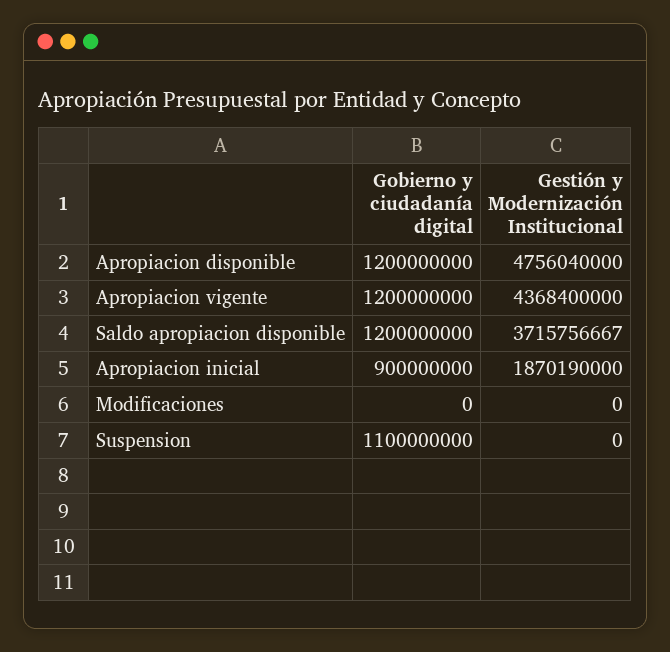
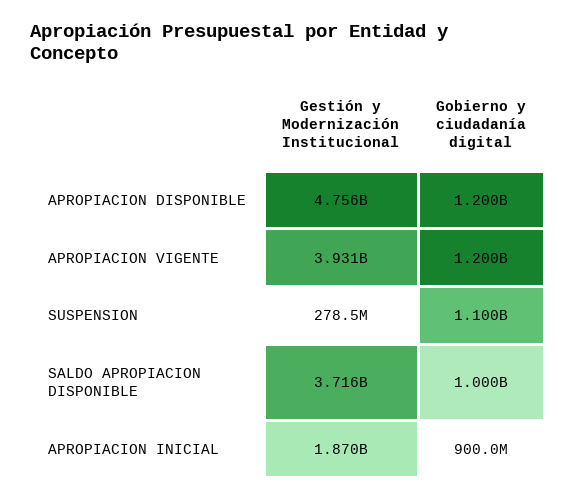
Gestión y Modernización Institucional, Apropiacion vigente: 4368400000 -> 3931000000
Gobierno y ciudadanía digital, Saldo apropiacion disponible: 1200000000 -> 1000000000
Gobierno y ciudadanía digital, Modificaciones: 0 -> none
Gestión y Modernización Institucional, Modificaciones: 0 -> none
Gestión y Modernización Institucional, Suspension: 0 -> 278500000

